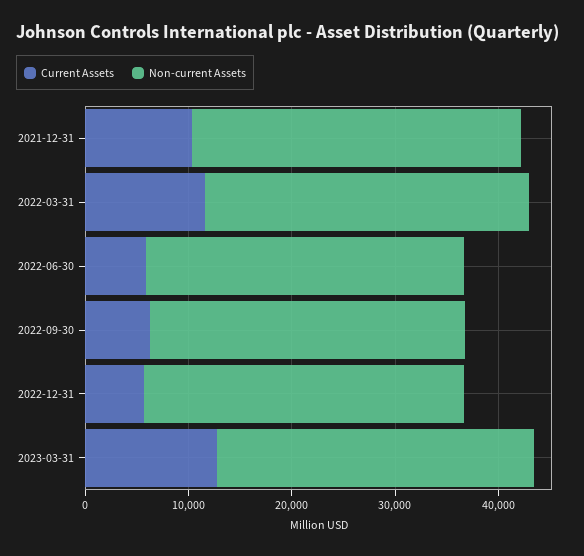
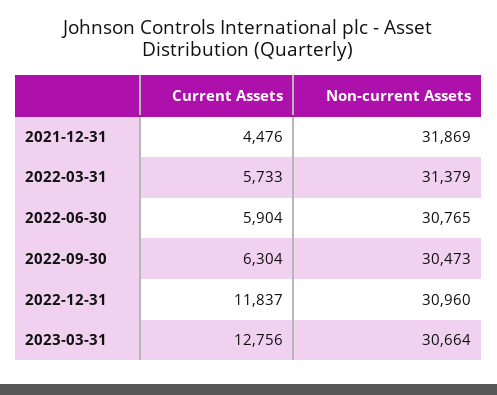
Current Assets, 2021-12-31: 10000 -> 4476
Current Assets, 2022-03-31: 12000 -> 5733
Current Assets, 2022-12-31: 6000 -> 11837

